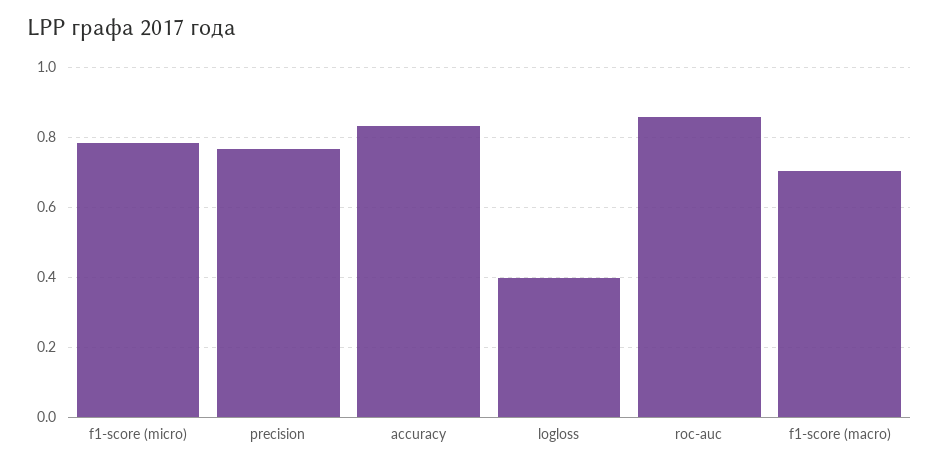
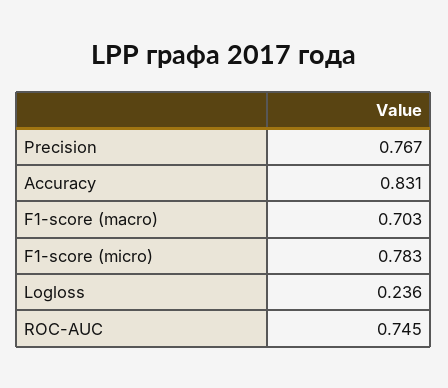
logloss: 0.4 -> 0.236
roc-auc: 0.86 -> 0.745

